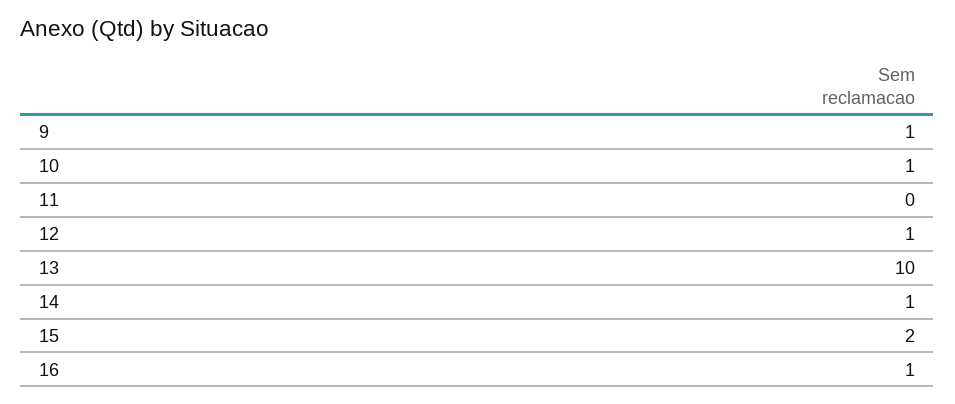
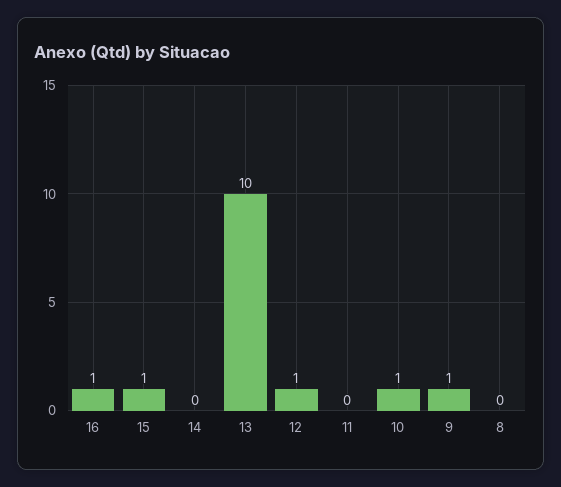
14: 1 -> 0
15: 2 -> 1
8: none -> 0

